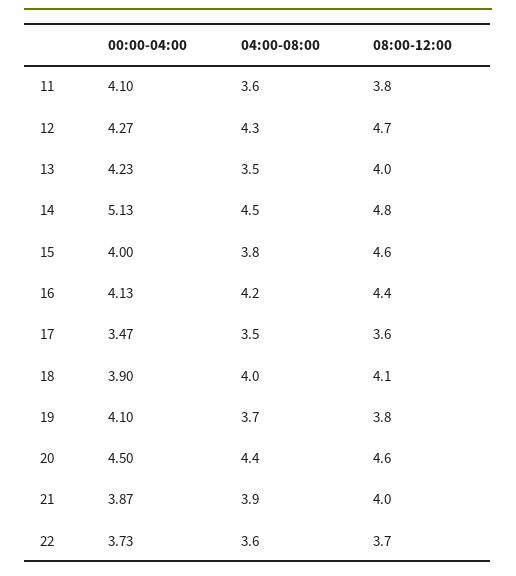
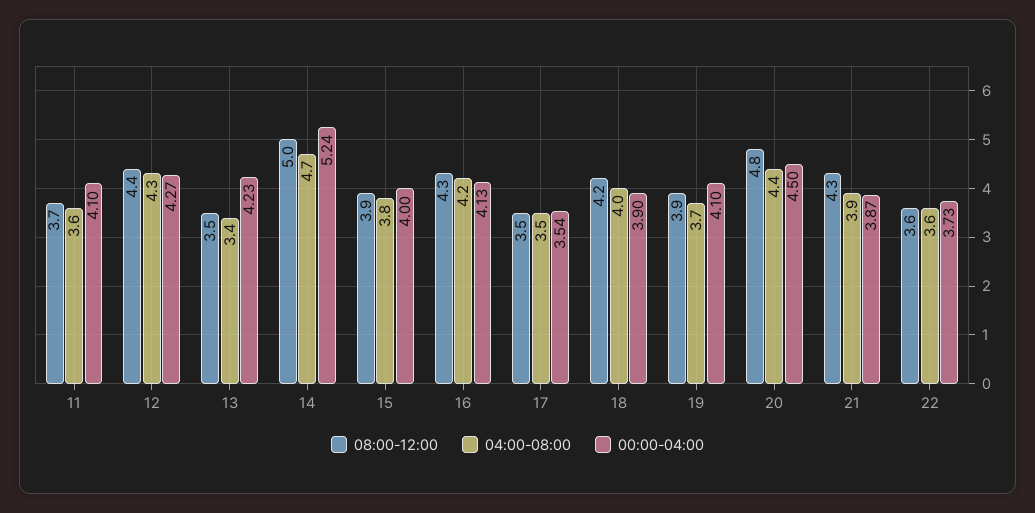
08:00-12:00, 11: 3.8 -> 3.7
08:00-12:00, 12: 4.7 -> 4.4
04:00-08:00, 13: 3.5 -> 3.4
08:00-12:00, 13: 4 -> 3.5
00:00-04:00, 14: 5.13 -> 5.24
04:00-08:00, 14: 4.5 -> 4.7
08:00-12:00, 14: 4.8 -> 5
08:00-12:00, 15: 4.6 -> 3.9
08:00-12:00, 16: 4.4 -> 4.3
00:00-04:00, 17: 3.47 -> 3.54
08:00-12:00, 17: 3.6 -> 3.5
08:00-12:00, 18: 4.1 -> 4.2
08:00-12:00, 19: 3.8 -> 3.9
08:00-12:00, 20: 4.6 -> 4.8
08:00-12:00, 21: 4 -> 4.3
08:00-12:00, 22: 3.7 -> 3.6

